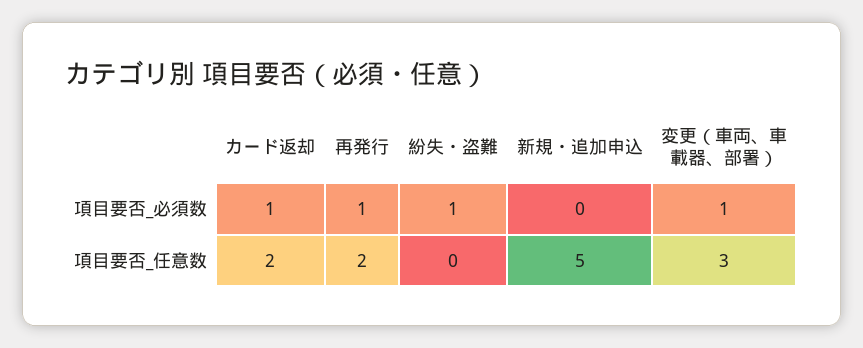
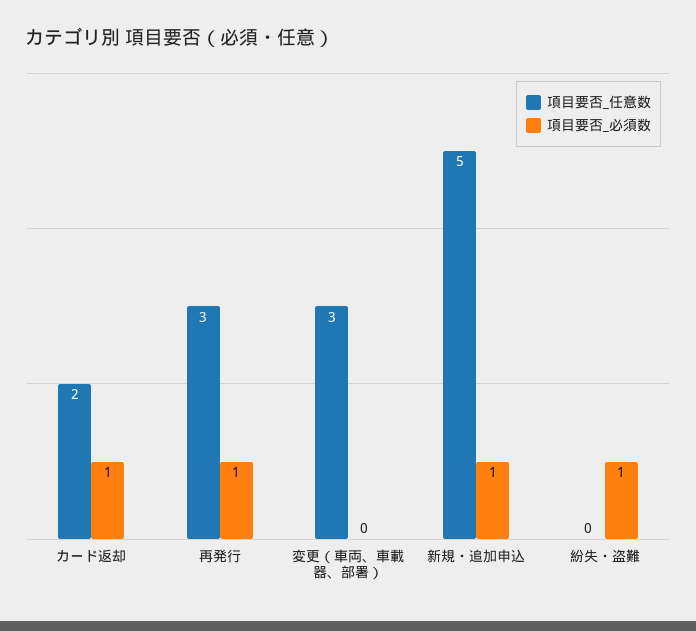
項目要否_必須数, 新規・追加申込: 0 -> 1
項目要否_必須数, 変更（車両、車載器、部署）: 1 -> 0
項目要否_任意数, 再発行: 2 -> 3

